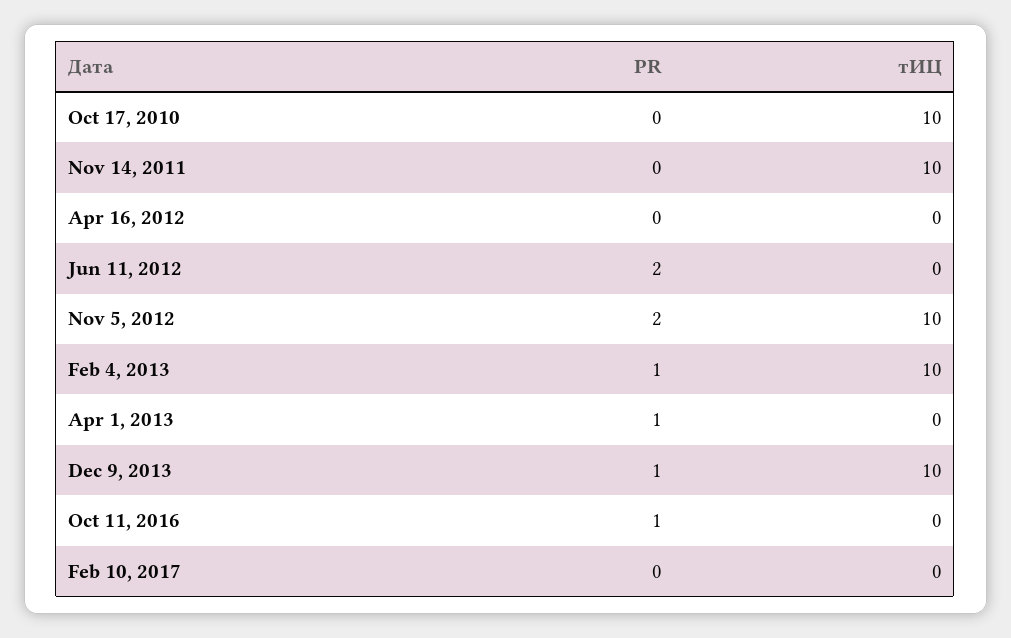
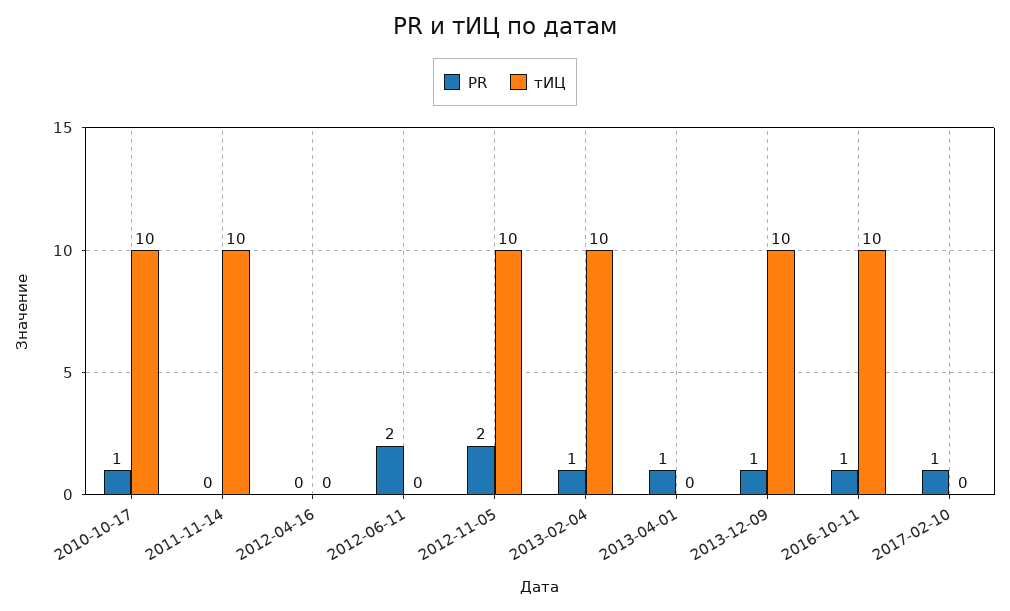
PR, Oct 17, 2010: 0 -> 1
тИЦ, Oct 11, 2016: 0 -> 10
PR, Feb 10, 2017: 0 -> 1

